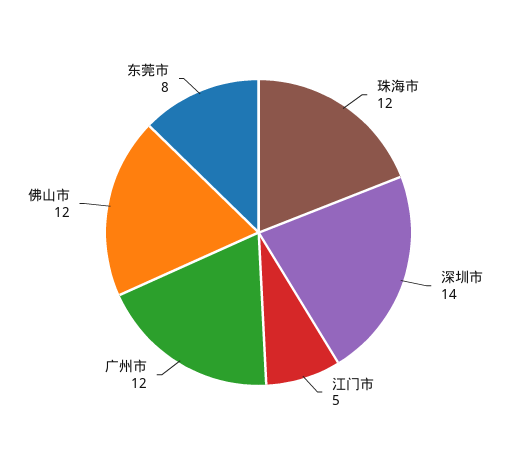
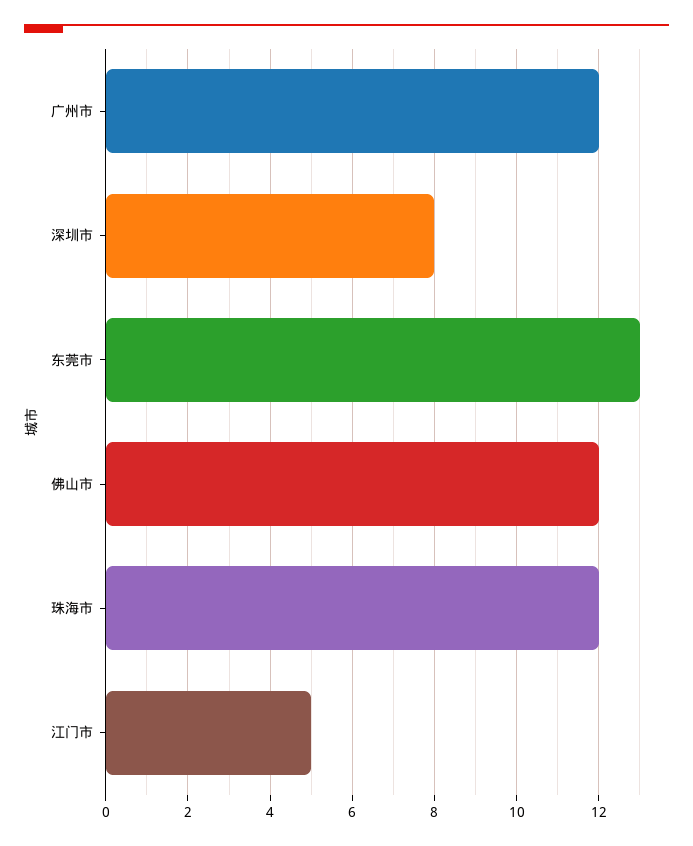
深圳市: 14 -> 8
东莞市: 8 -> 13

